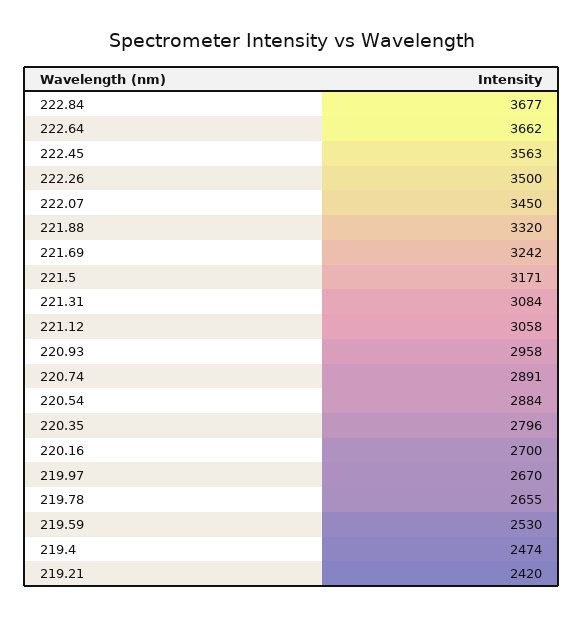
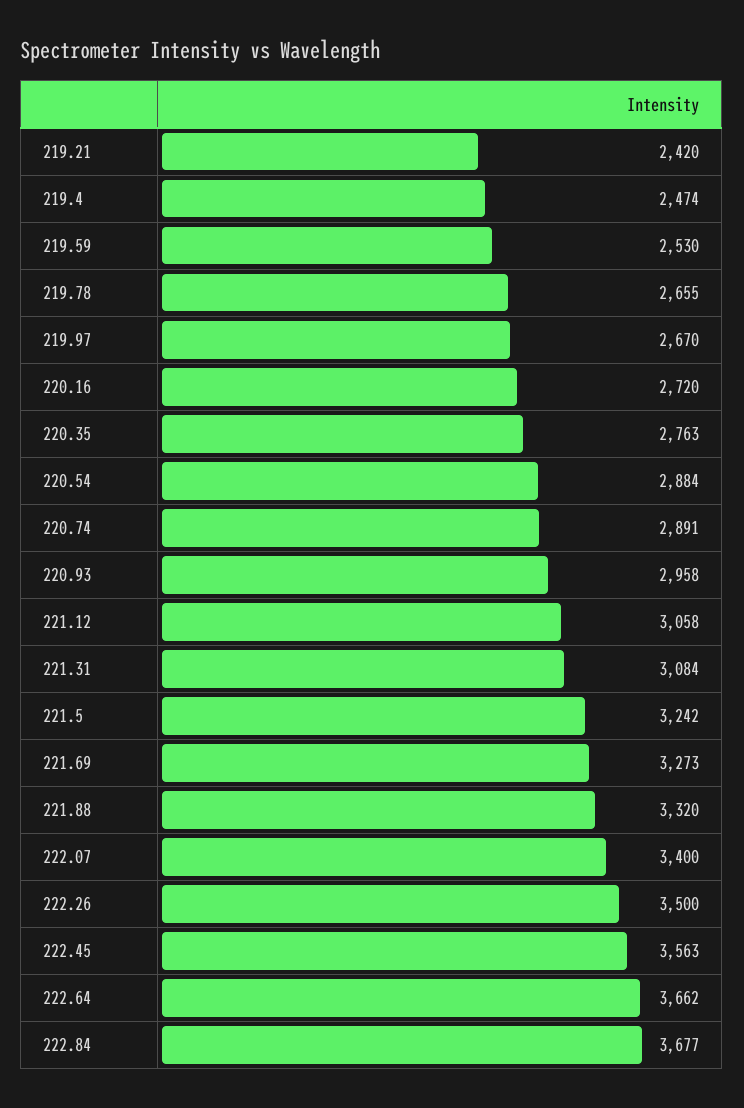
222.07: 3450 -> 3400
221.69: 3242 -> 3273
221.5: 3171 -> 3242
220.35: 2796 -> 2763
220.16: 2700 -> 2720

